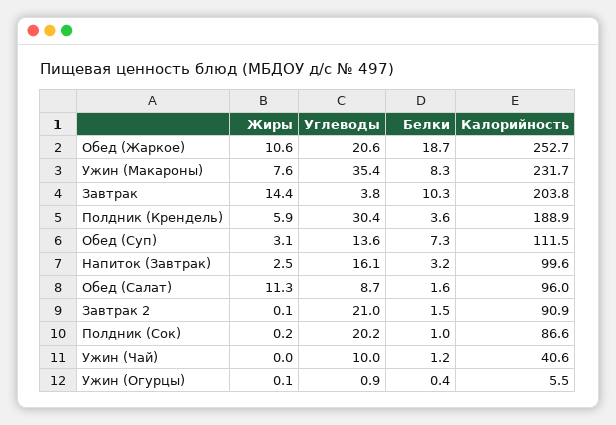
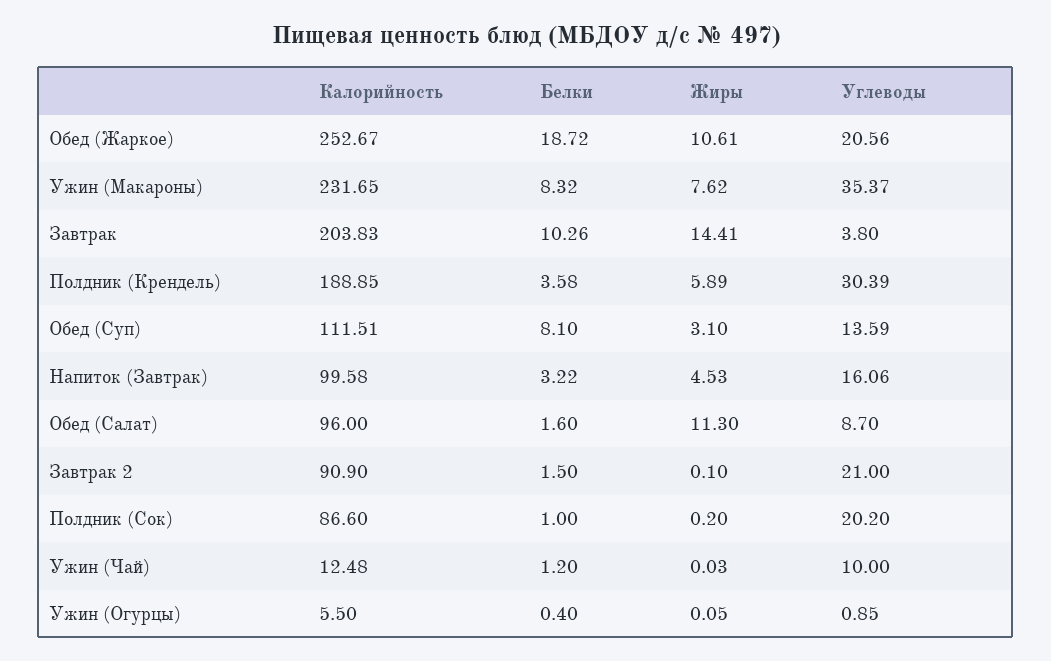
Белки, Обед (Суп): 7.3 -> 8.1
Жиры, Напиток (Завтрак): 2.5 -> 4.53
Калорийность, Ужин (Чай): 40.6 -> 12.48

